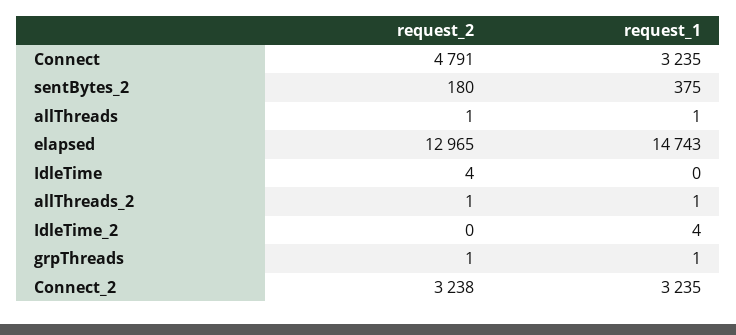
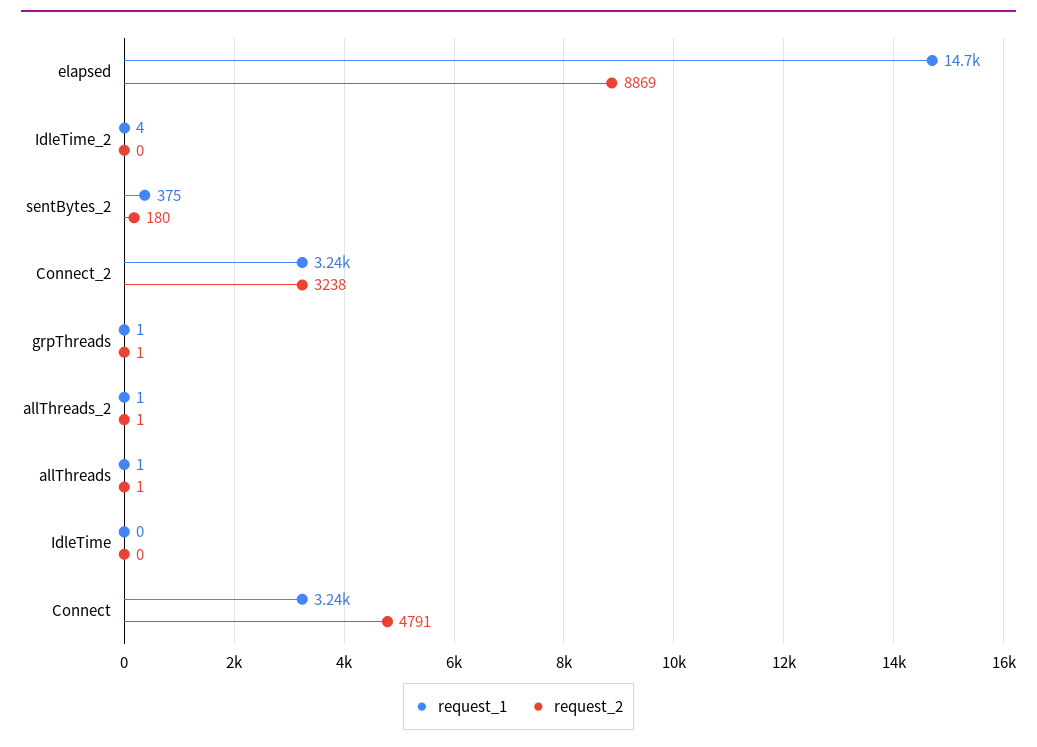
request_2, elapsed: 12965 -> 8869
request_2, IdleTime: 4 -> 0

